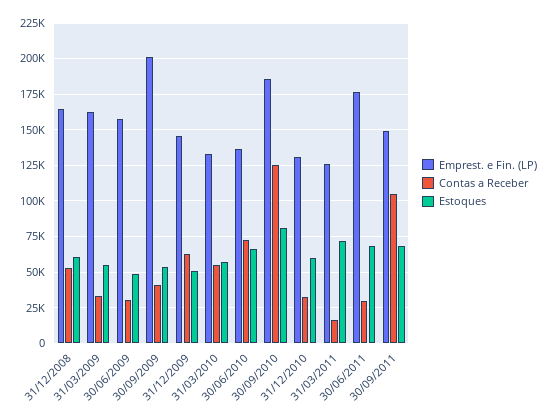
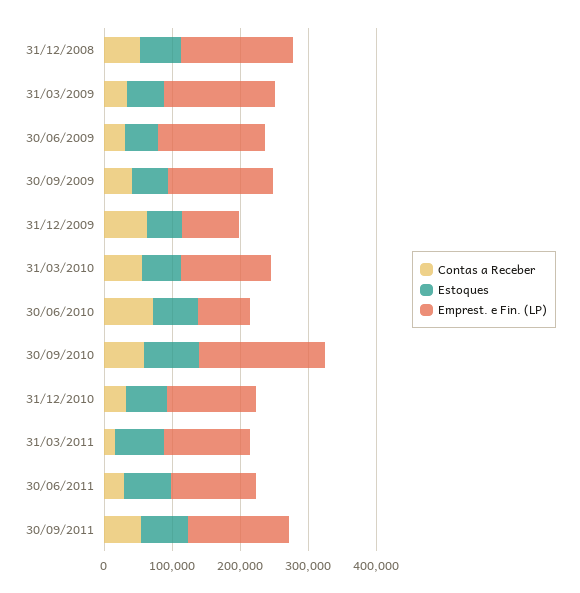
Emprest. e Fin. (LP), 30/09/2009: 200000 -> 160000
Emprest. e Fin. (LP), 31/12/2009: 145000 -> 80000
Emprest. e Fin. (LP), 30/06/2010: 135000 -> 80000
Contas a Receber, 30/09/2010: 125000 -> 60000
Emprest. e Fin. (LP), 30/06/2011: 175000 -> 120000
Contas a Receber, 30/09/2011: 105000 -> 60000

